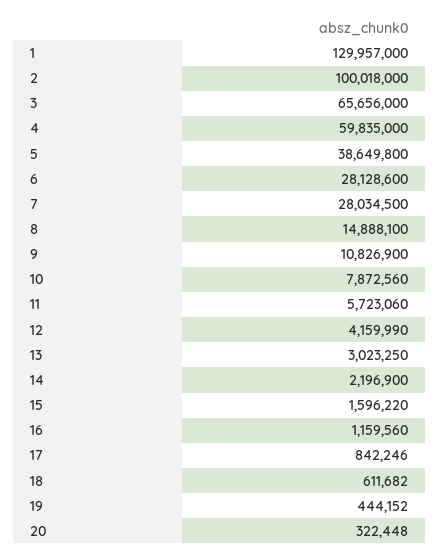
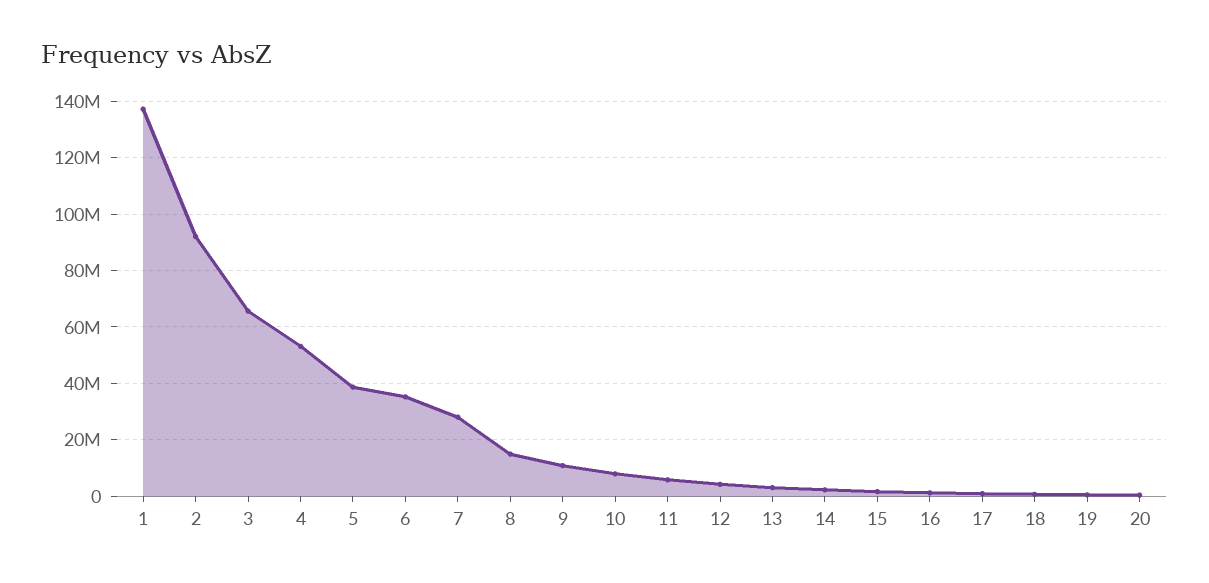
1: 129957000 -> 137500000
2: 100018000 -> 92500000
4: 59835000 -> 52500000
6: 28128600 -> 35000000

